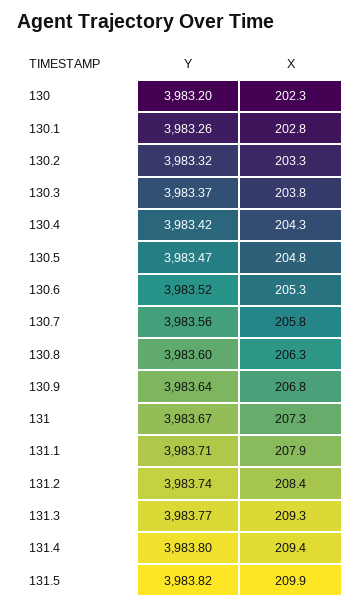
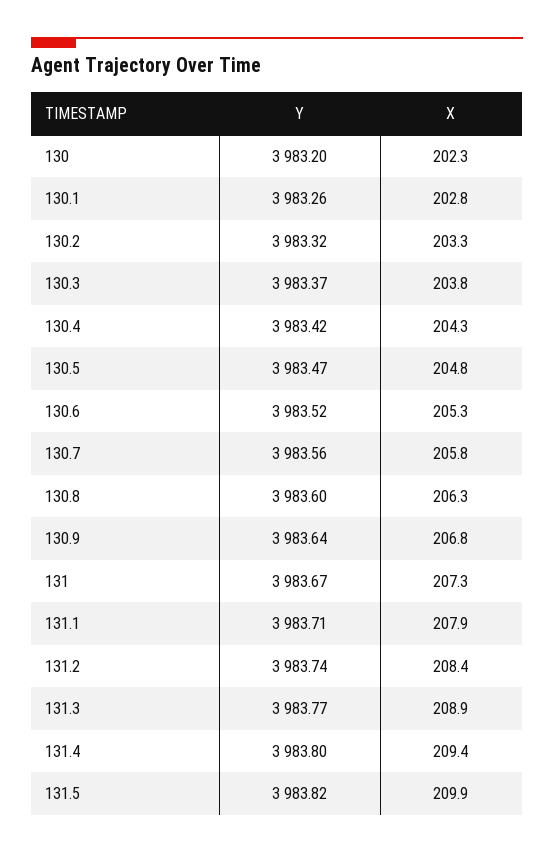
X, 131.3: 209.3 -> 208.9

